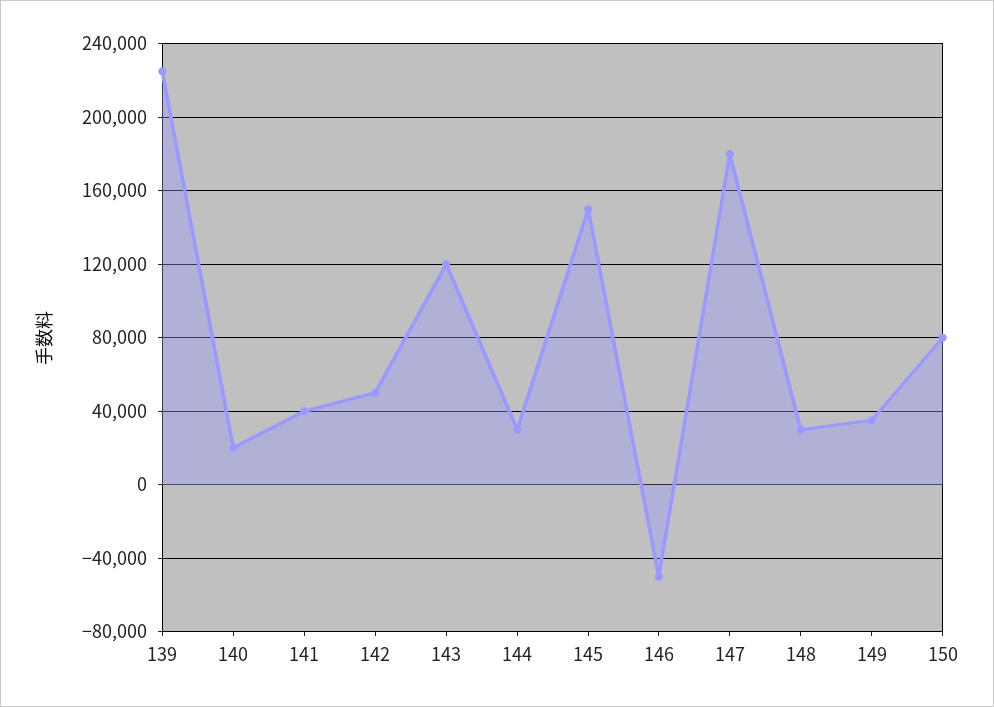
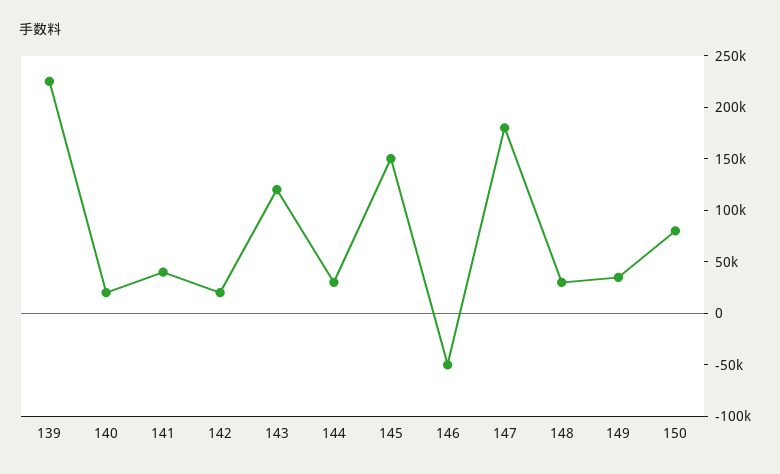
142: 50000 -> 20000

